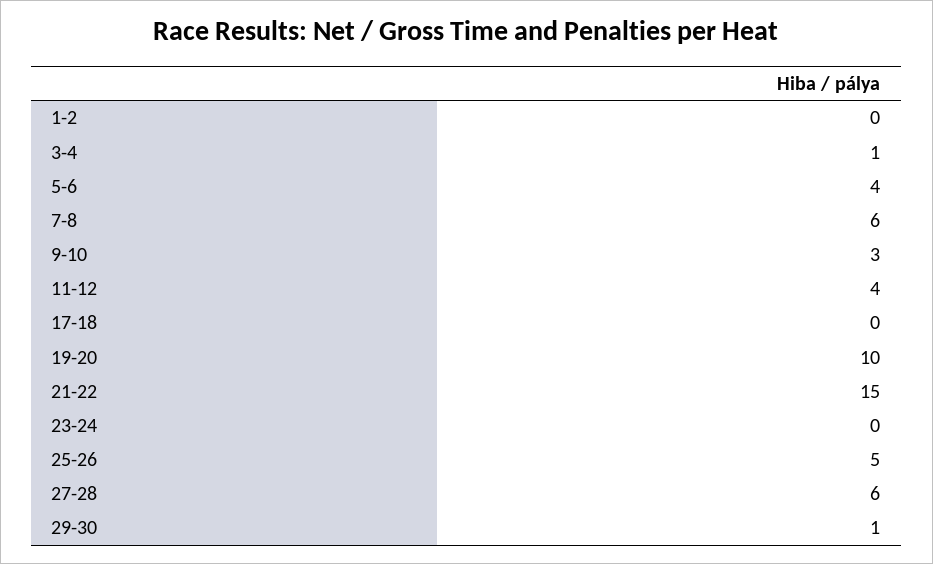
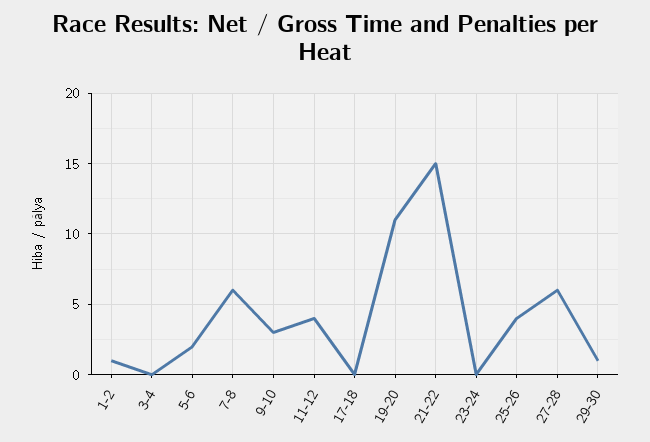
1-2: 0 -> 1
3-4: 1 -> 0
5-6: 4 -> 2
19-20: 10 -> 11
25-26: 5 -> 4

